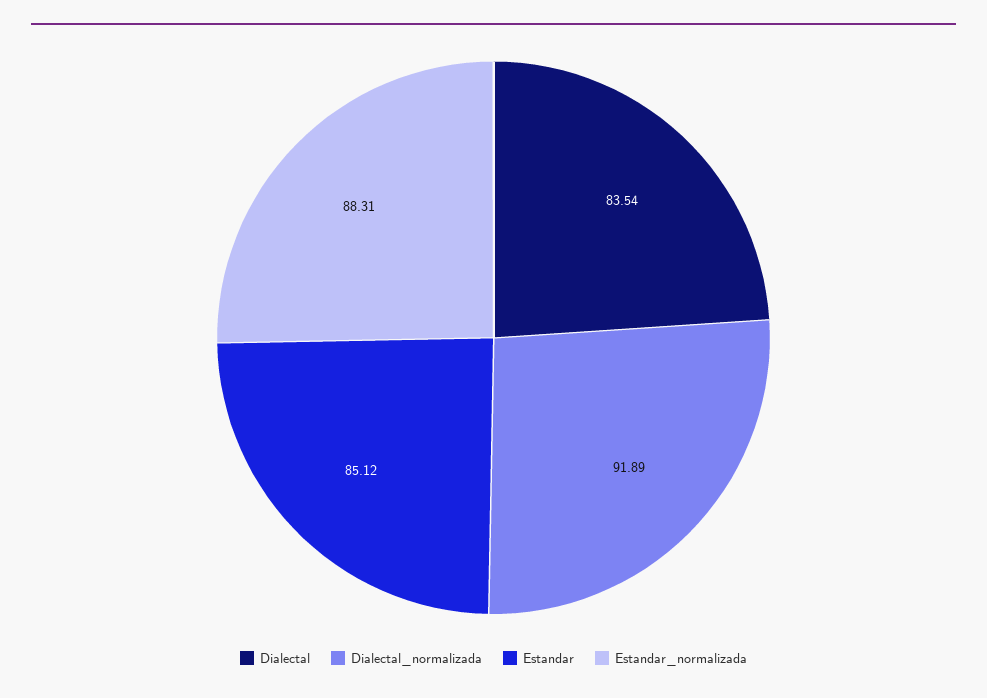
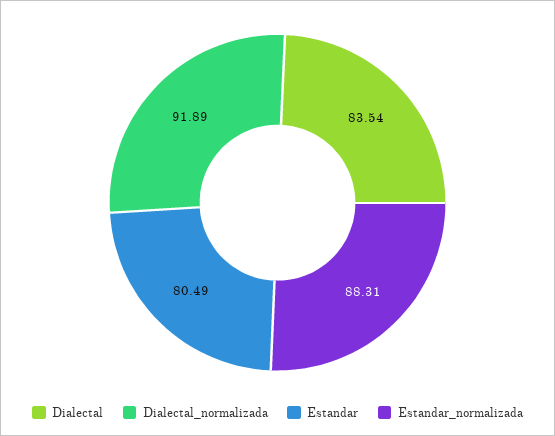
Estandar: 85.12 -> 80.49

